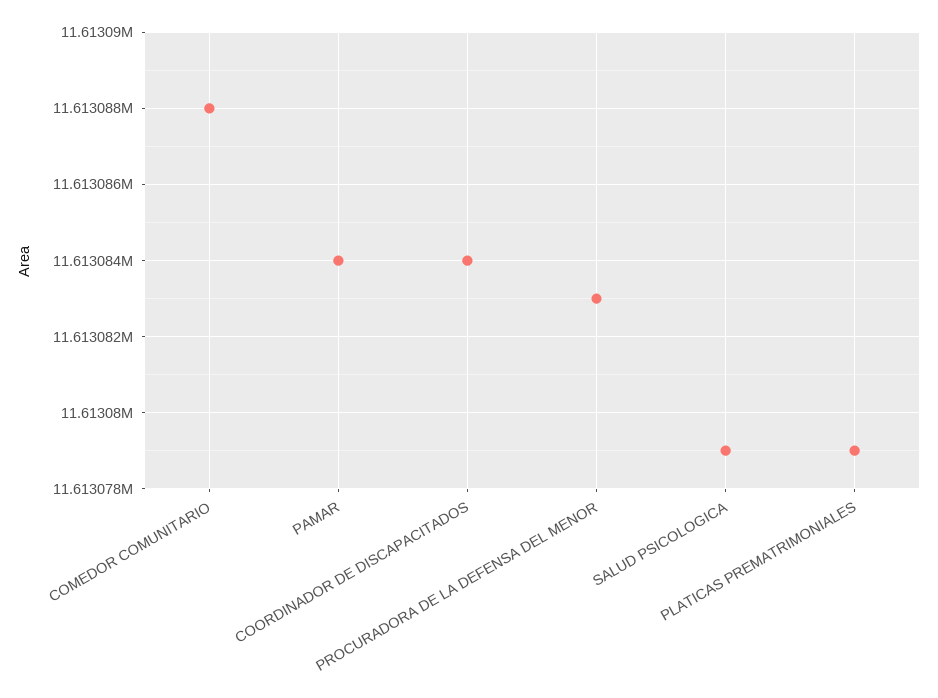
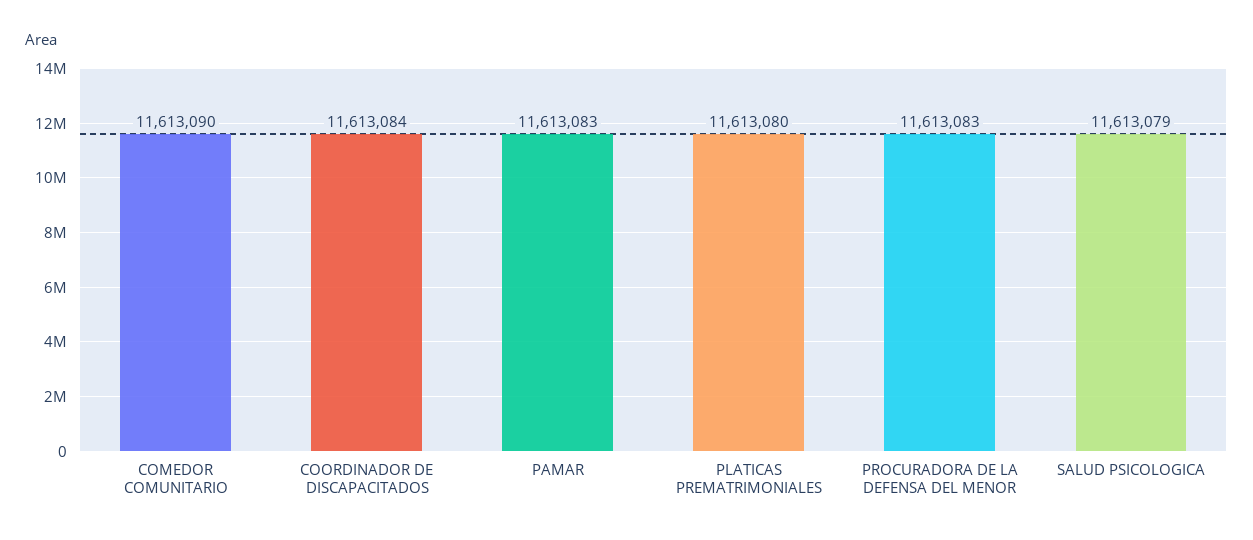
COMEDOR COMUNITARIO: 11613088 -> 11613090
PAMAR: 11613084 -> 11613083
PLATICAS PREMATRIMONIALES: 11613079 -> 11613080

